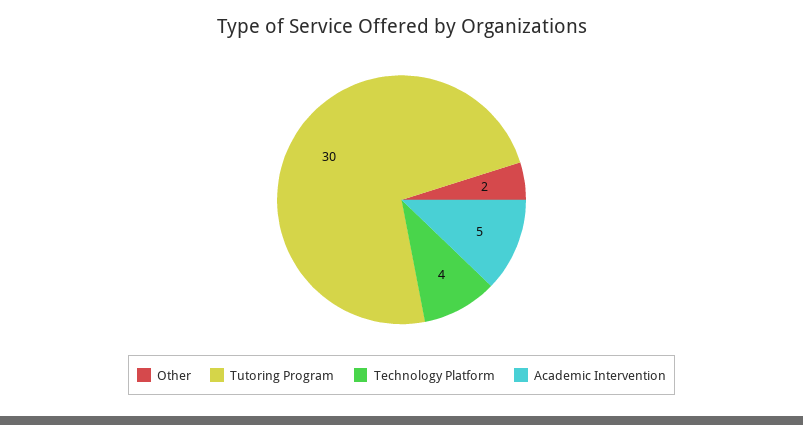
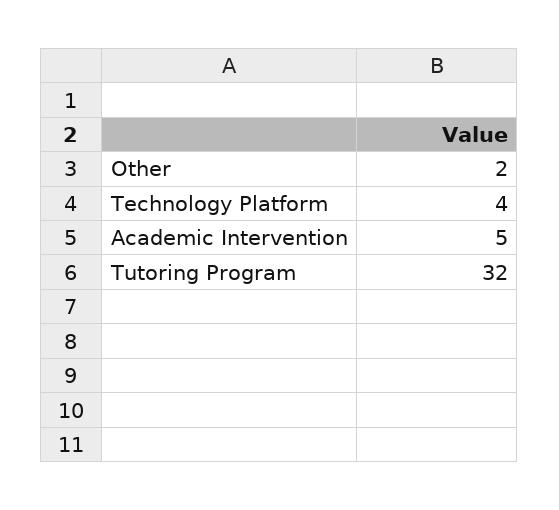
Tutoring Program: 30 -> 32

